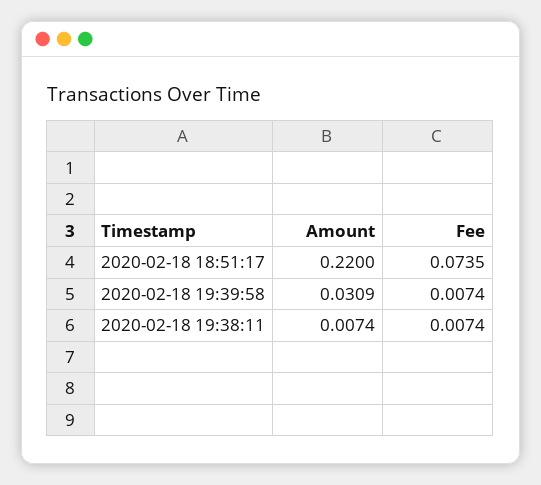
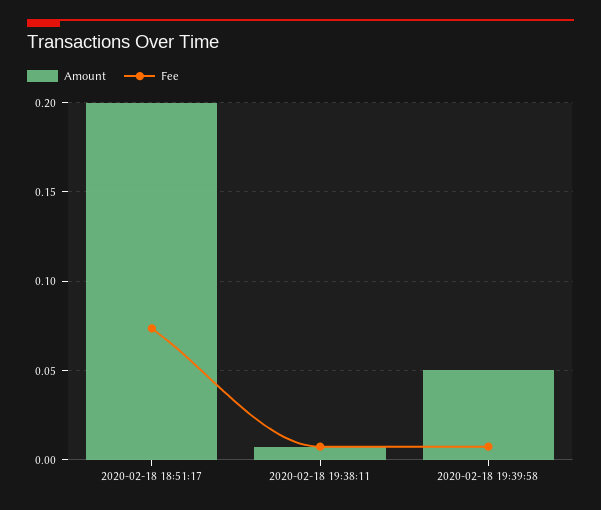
Amount, 2020-02-18 18:51:17: 0.22 -> 0.2
Amount, 2020-02-18 19:39:58: 0.0309 -> 0.05

